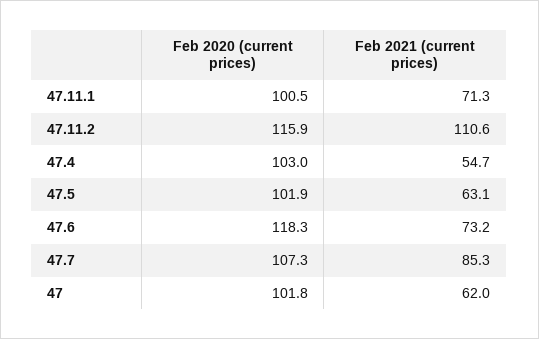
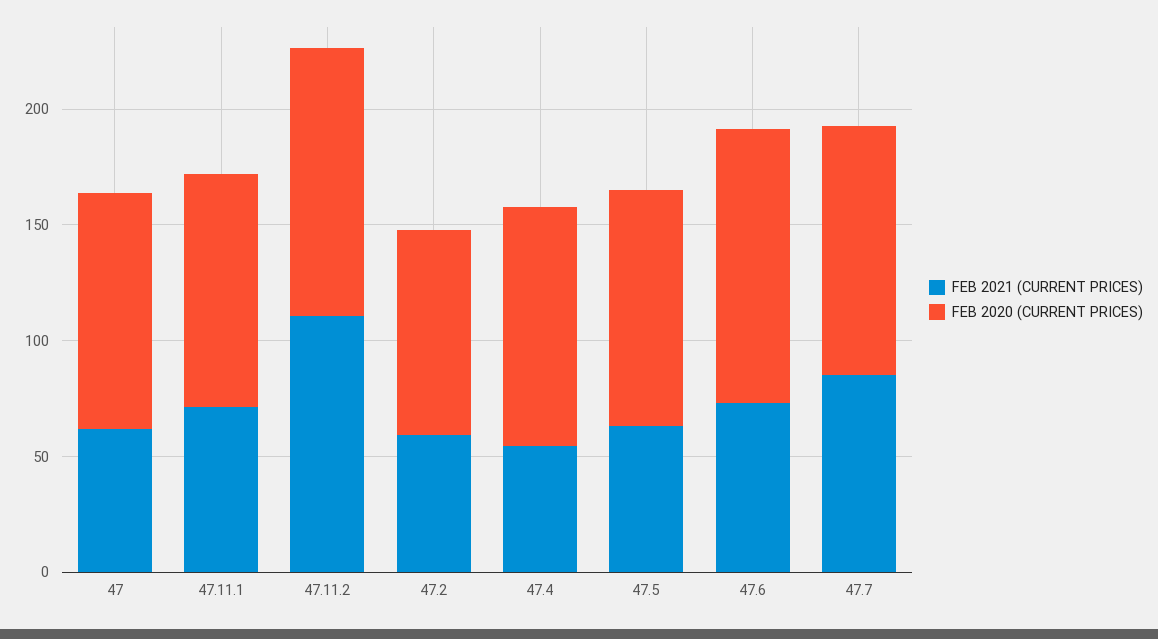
Feb 2021 (current prices), 47.2: none -> 60
Feb 2020 (current prices), 47.2: none -> 90

